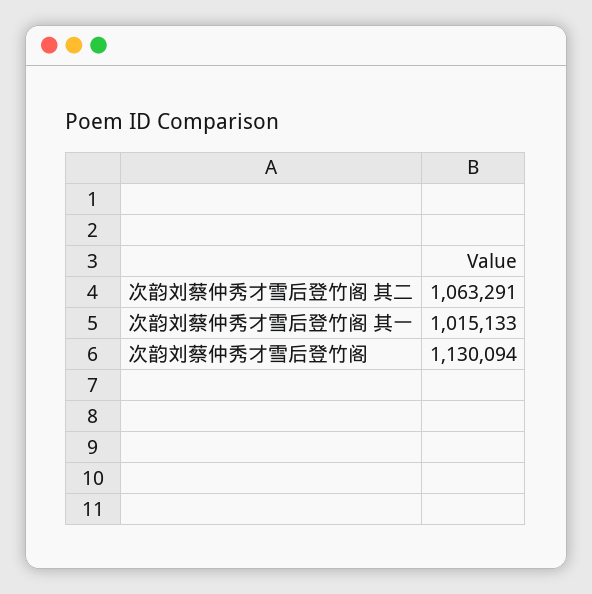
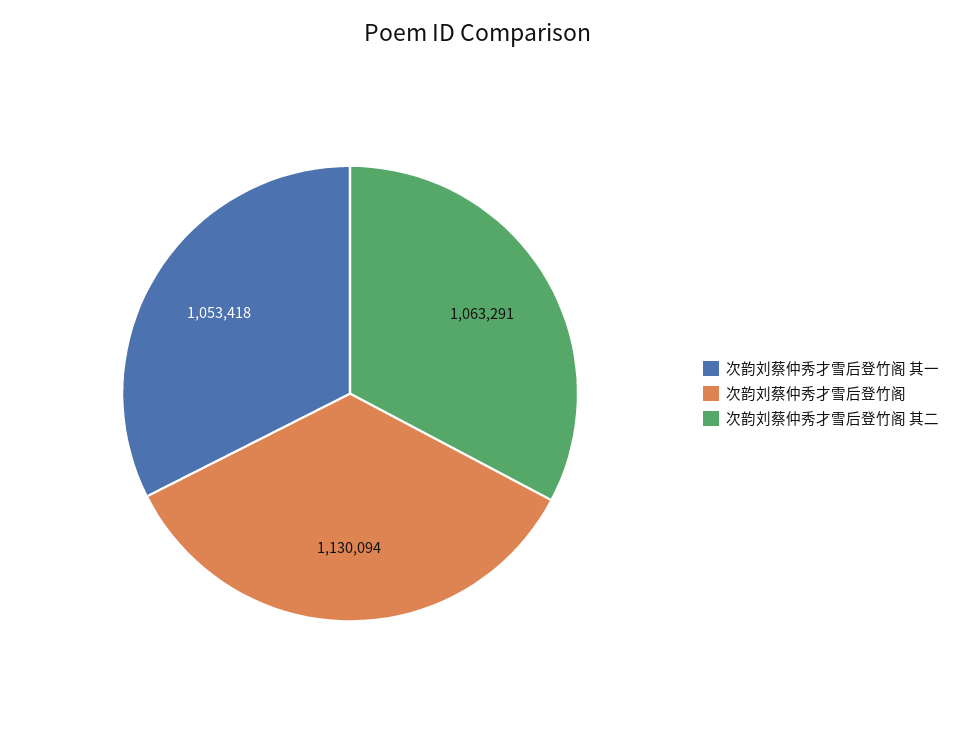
次韵刘蔡仲秀才雪后登竹阁 其一: 1015133 -> 1053418

